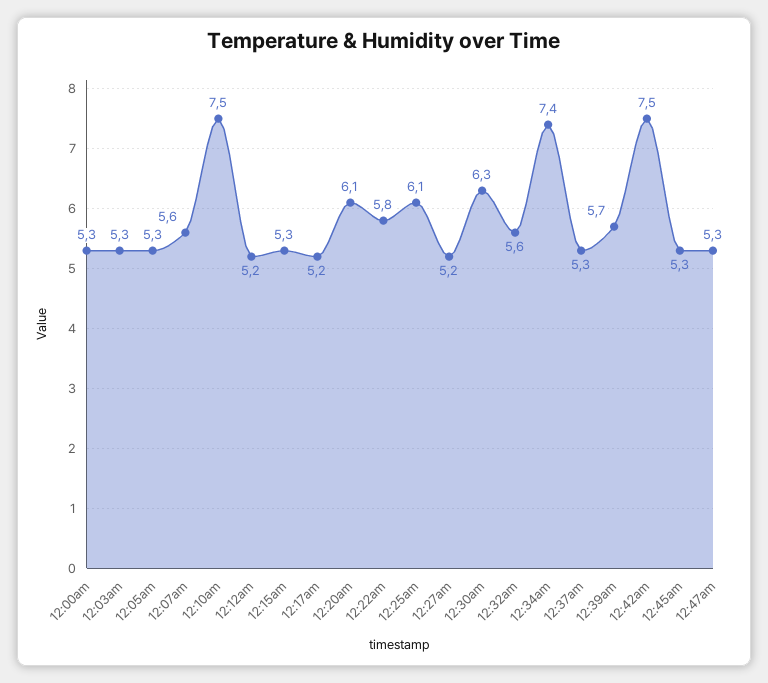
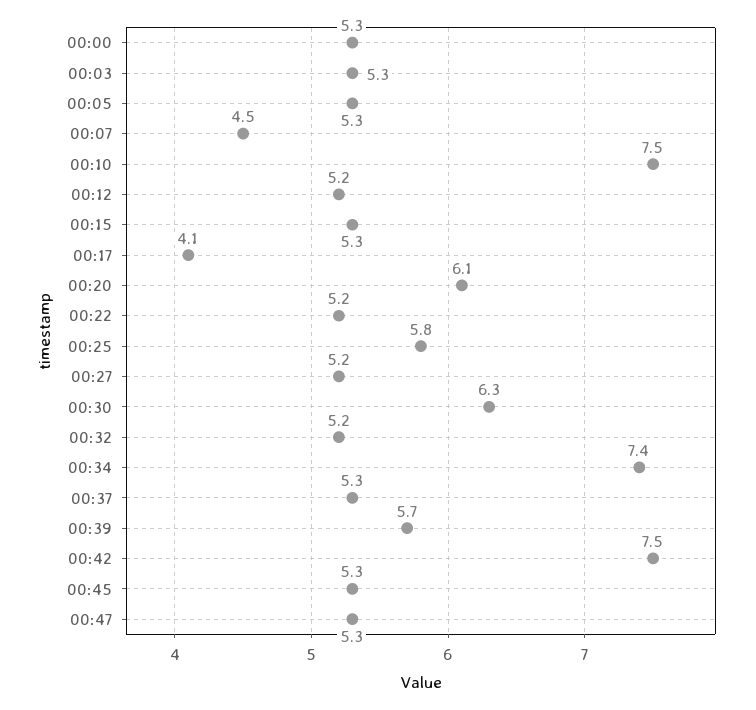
12:07am: 5.6 -> 4.5
12:17am: 5.2 -> 4.1
12:22am: 5.8 -> 5.2
12:25am: 6.1 -> 5.8
12:32am: 5.6 -> 5.2

